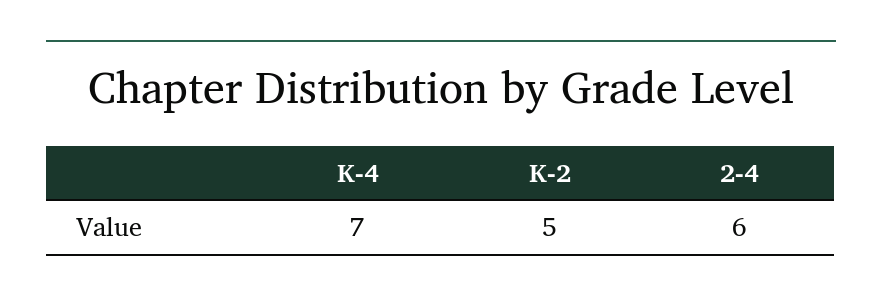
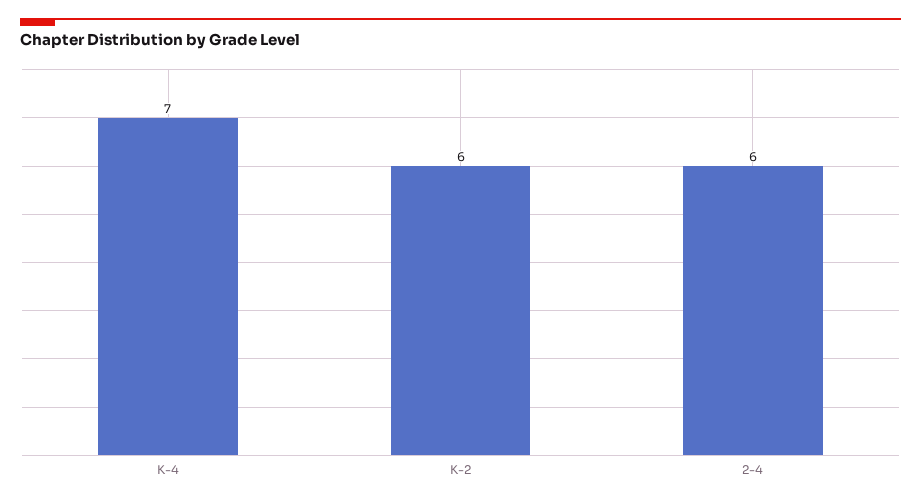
K-2: 5 -> 6

